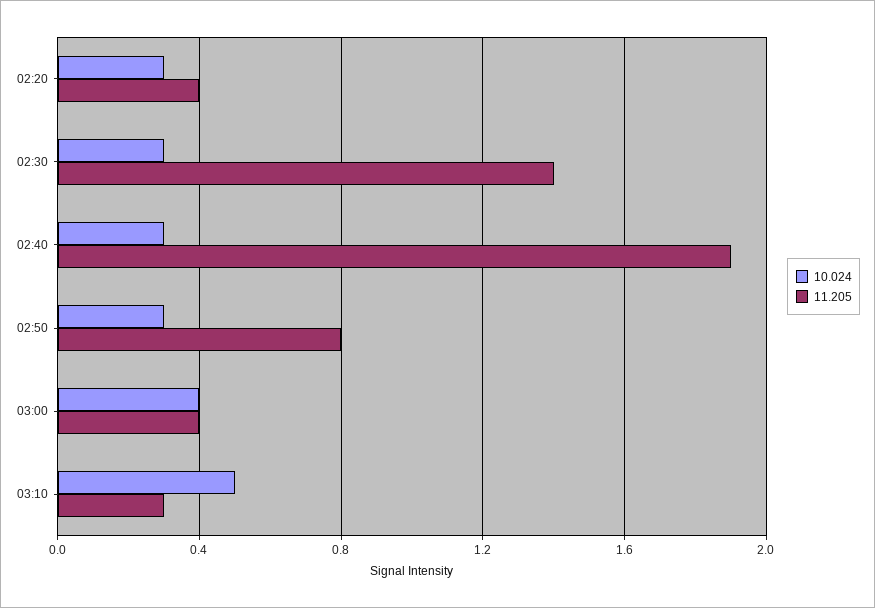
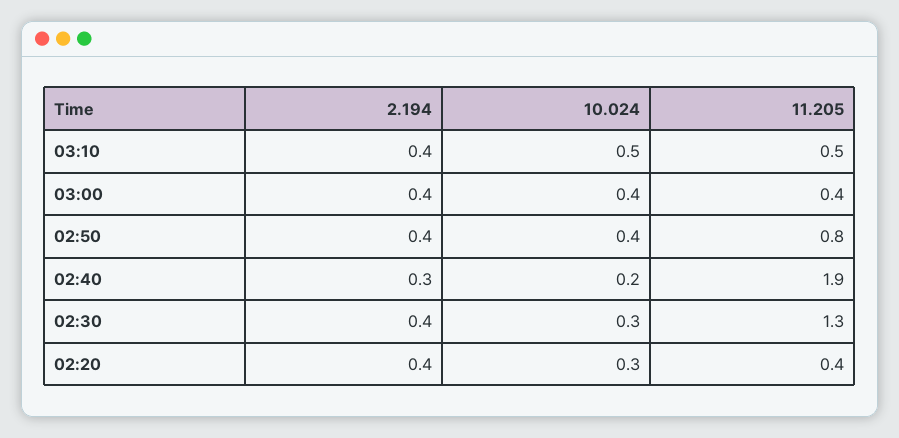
11.205, 02:30: 1.4 -> 1.3
10.024, 02:40: 0.3 -> 0.2
10.024, 02:50: 0.3 -> 0.4
11.205, 03:10: 0.3 -> 0.5
2.194, 03:10: none -> 0.4
2.194, 03:00: none -> 0.4
2.194, 02:50: none -> 0.4
2.194, 02:40: none -> 0.3
2.194, 02:30: none -> 0.4
2.194, 02:20: none -> 0.4

